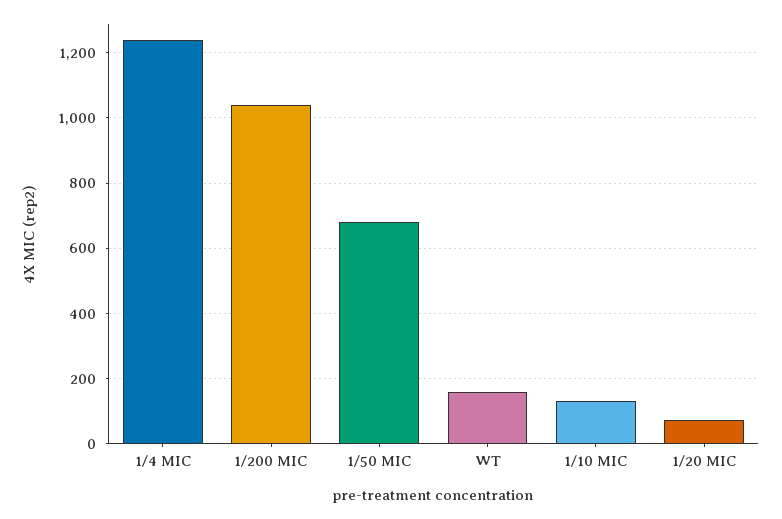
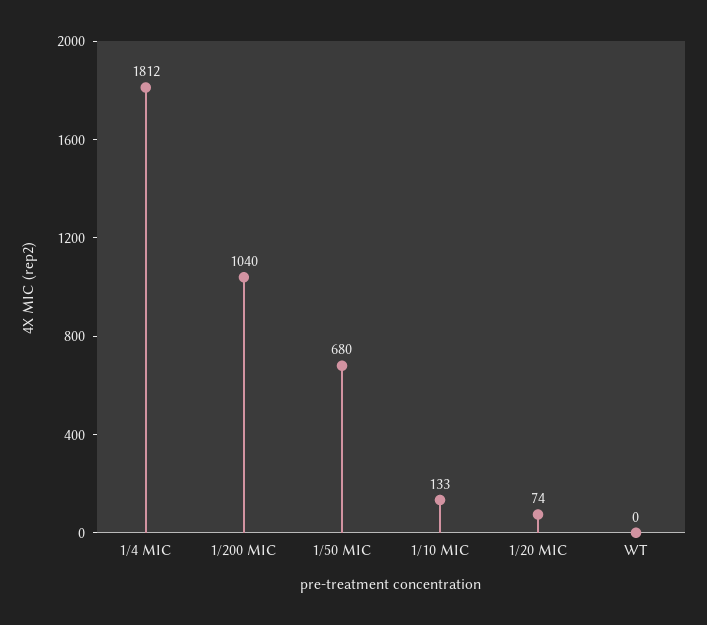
1/4 MIC: 1240 -> 1812
WT: 160 -> 0

